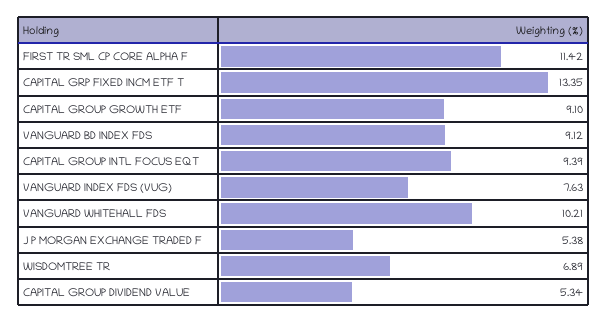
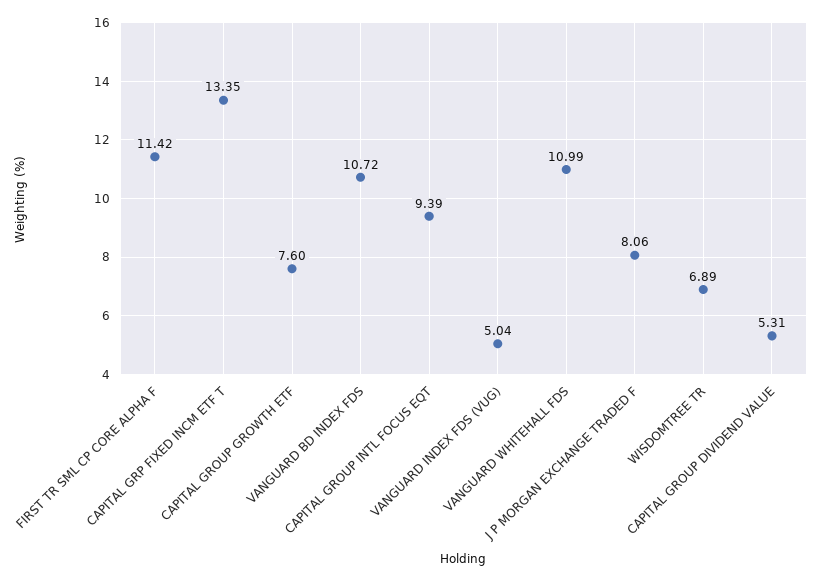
CAPITAL GROUP GROWTH ETF: 9.1 -> 7.6
VANGUARD BD INDEX FDS: 9.12 -> 10.72
VANGUARD INDEX FDS (VUG): 7.63 -> 5.04
VANGUARD WHITEHALL FDS: 10.21 -> 10.99
J P MORGAN EXCHANGE TRADED F: 5.38 -> 8.06
CAPITAL GROUP DIVIDEND VALUE: 5.34 -> 5.31

